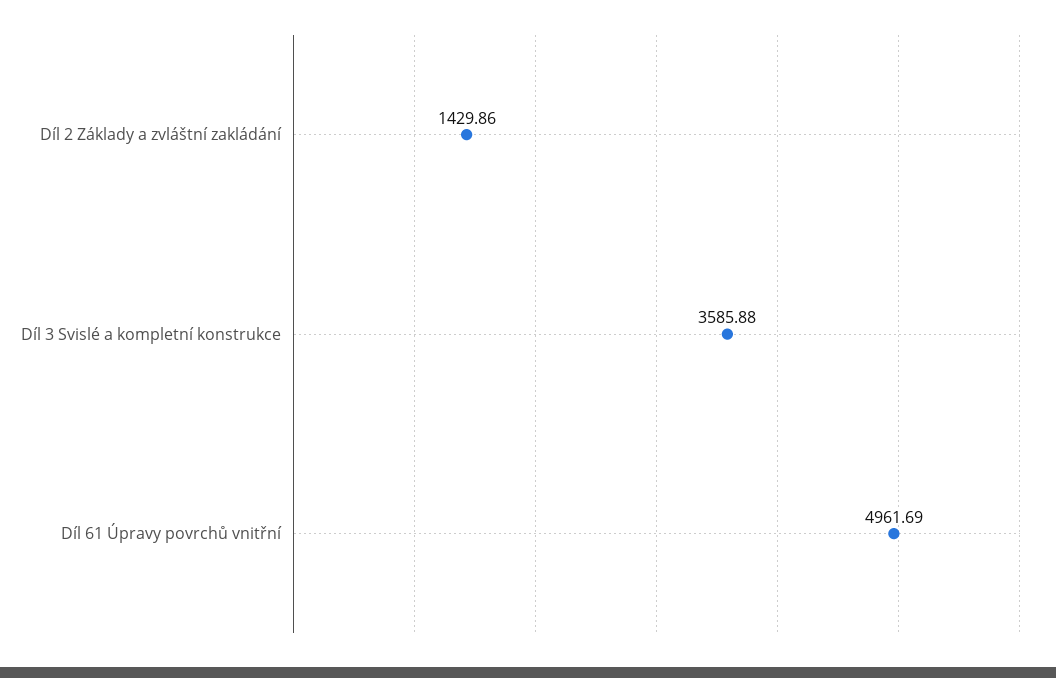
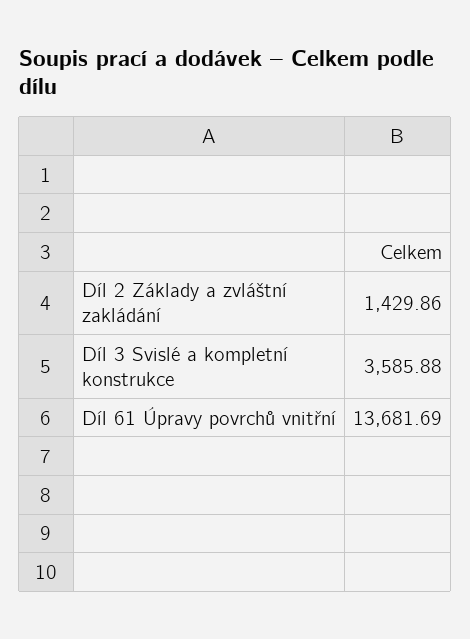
Díl 61 Úpravy povrchů vnitřní: 4961.69 -> 13681.69

